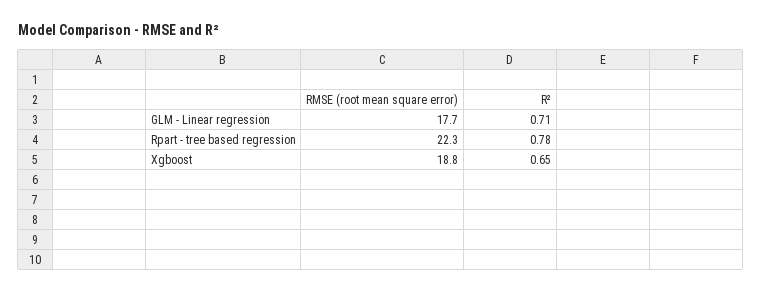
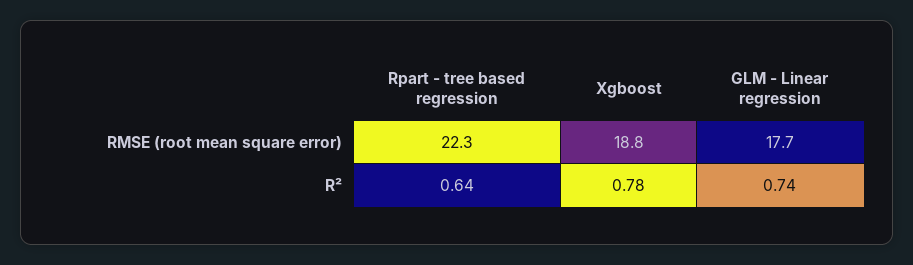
R², GLM - Linear regression: 0.71 -> 0.74
R², Rpart - tree based regression: 0.78 -> 0.64
R², Xgboost: 0.65 -> 0.78

